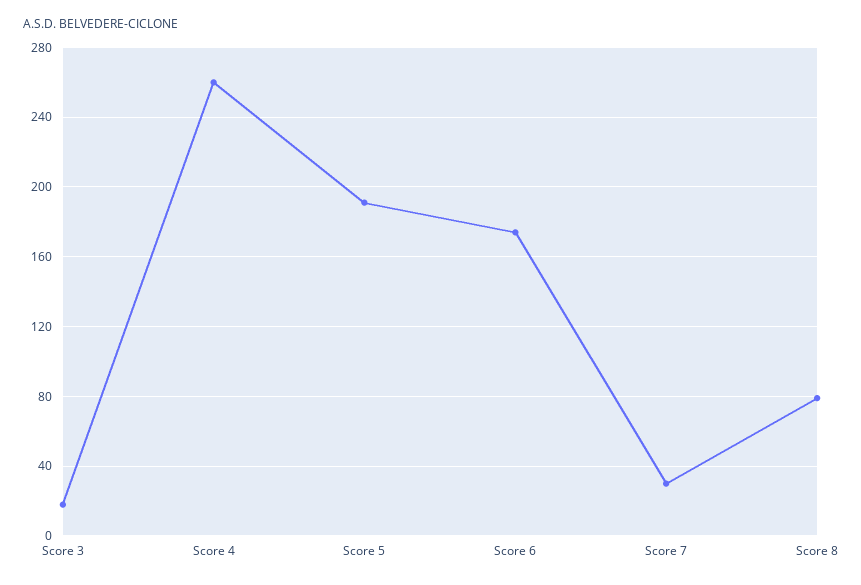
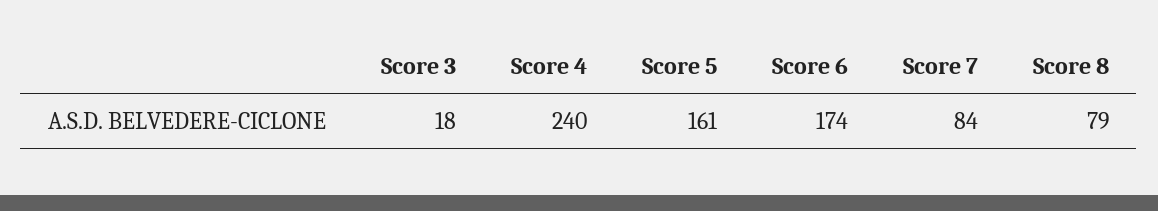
Score 4: 260 -> 240
Score 5: 190 -> 161
Score 7: 30 -> 84

